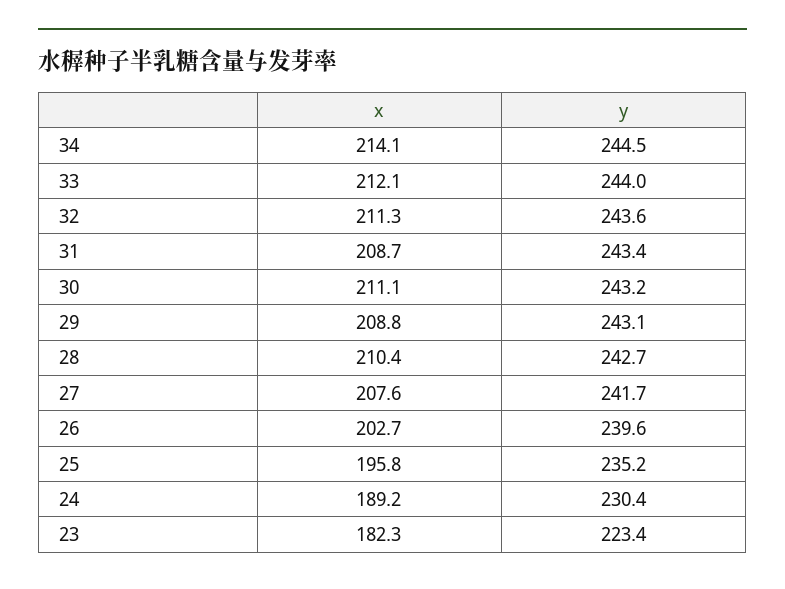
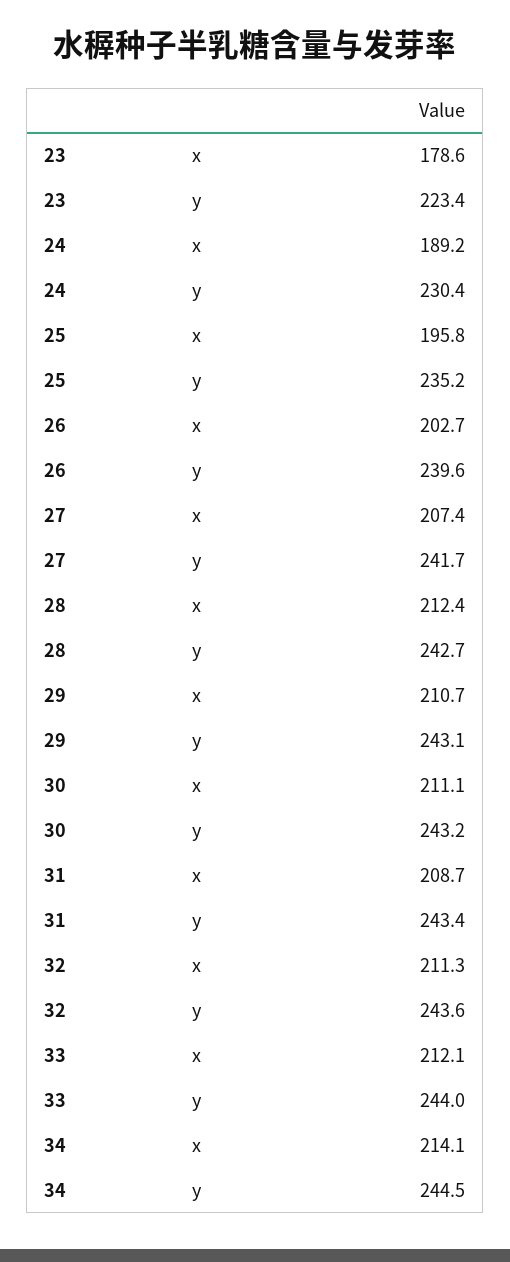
x, 29: 208.8 -> 210.7
x, 28: 210.4 -> 212.4
x, 27: 207.6 -> 207.4
x, 23: 182.3 -> 178.6

